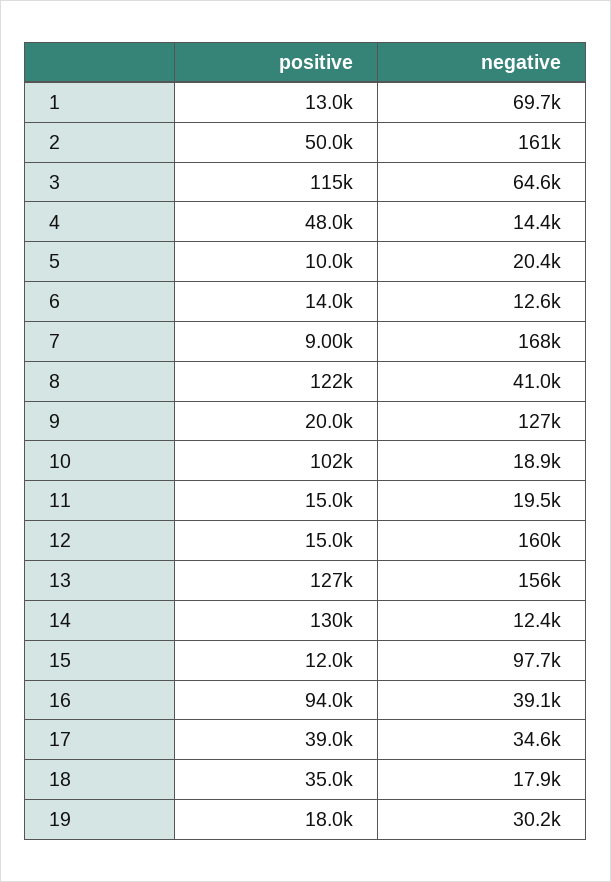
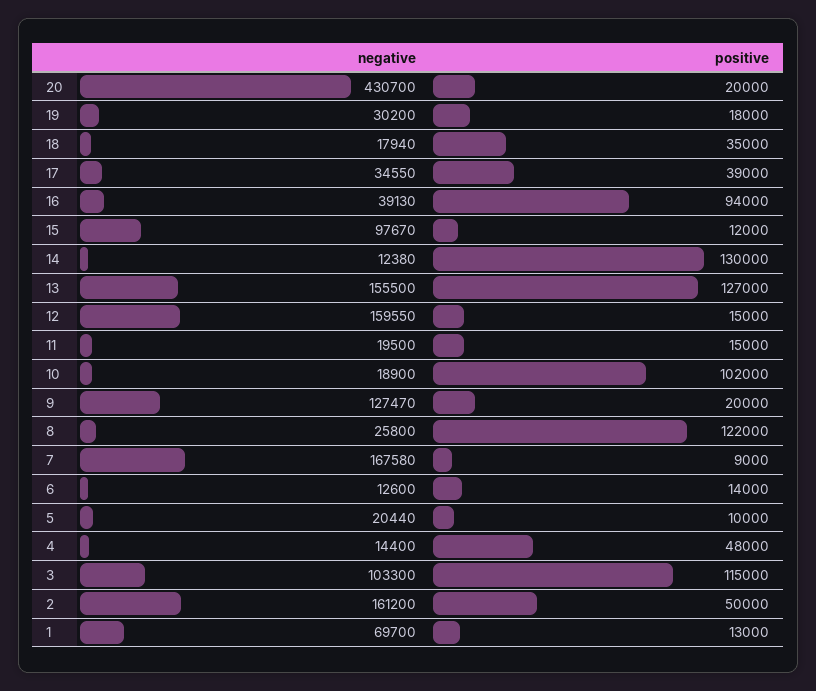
negative, 3: 64600 -> 103300
negative, 8: 41000 -> 25800
negative, 20: none -> 430700
positive, 20: none -> 20000

